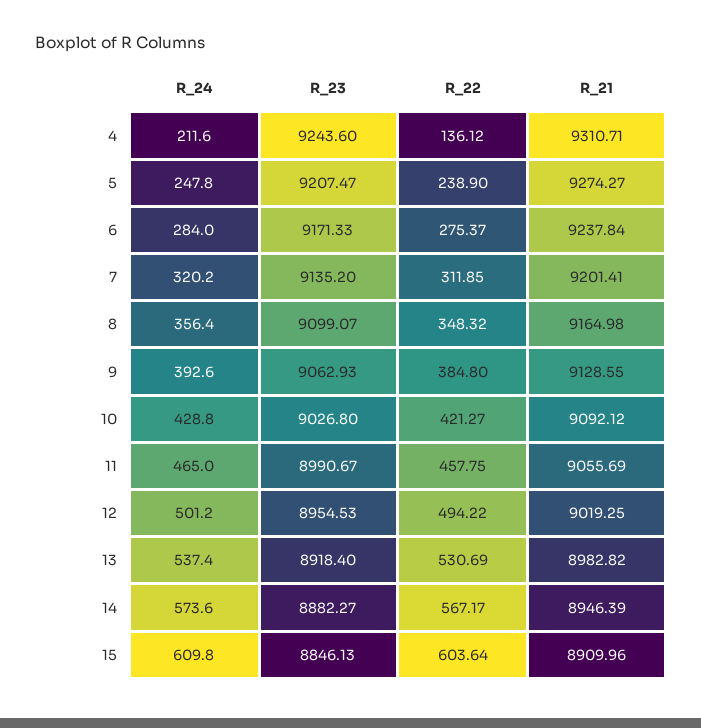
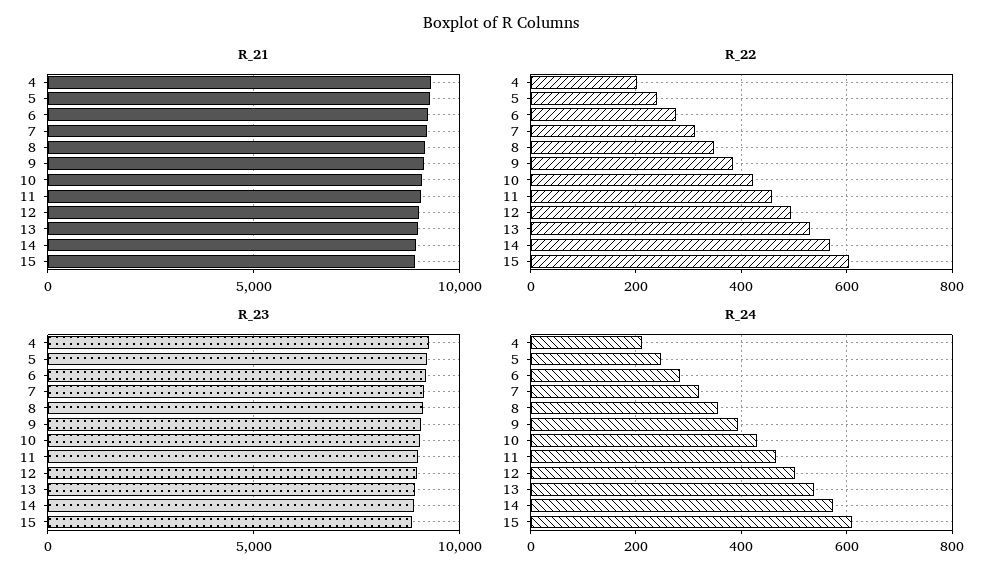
R_22, 4: 136.12 -> 200

